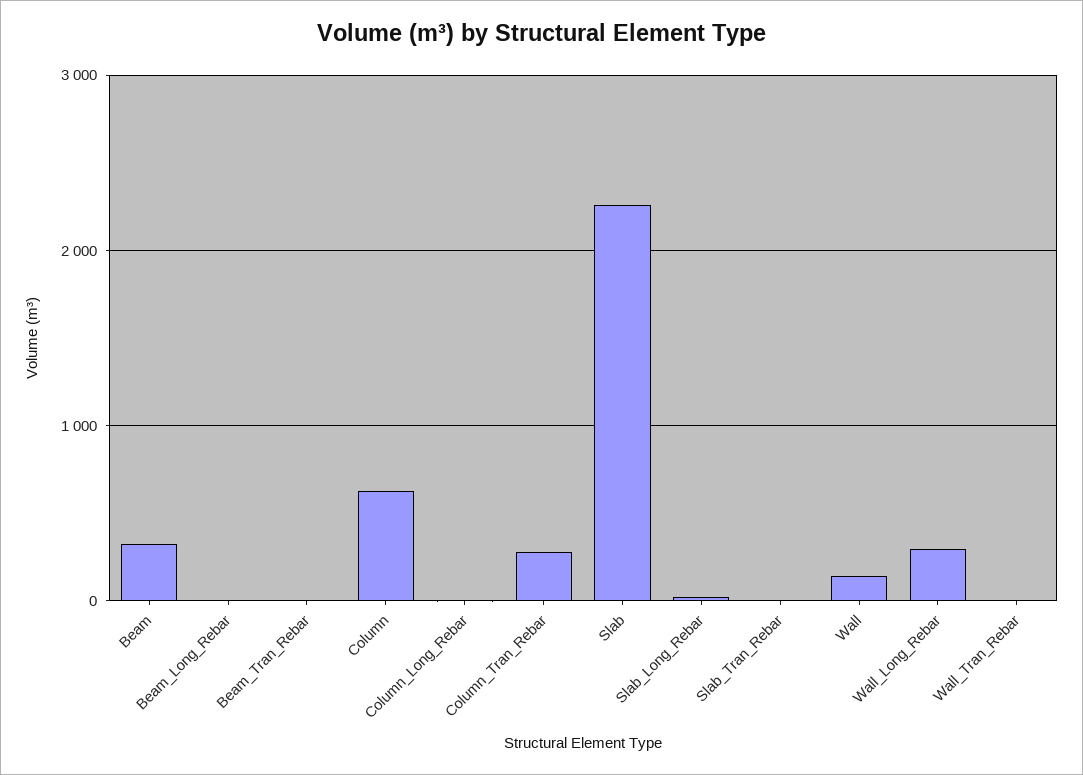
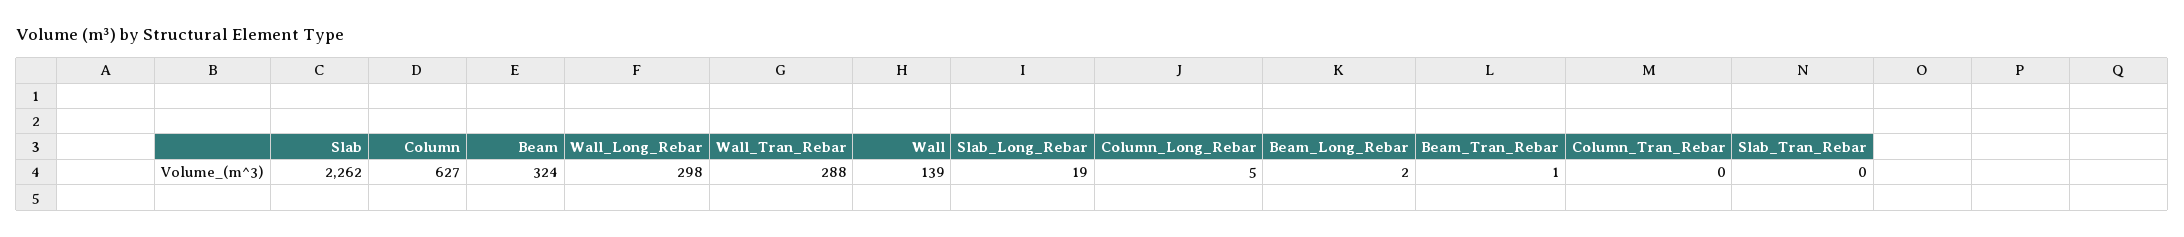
Column_Tran_Rebar: 300 -> 0
Wall_Tran_Rebar: 0 -> 288

